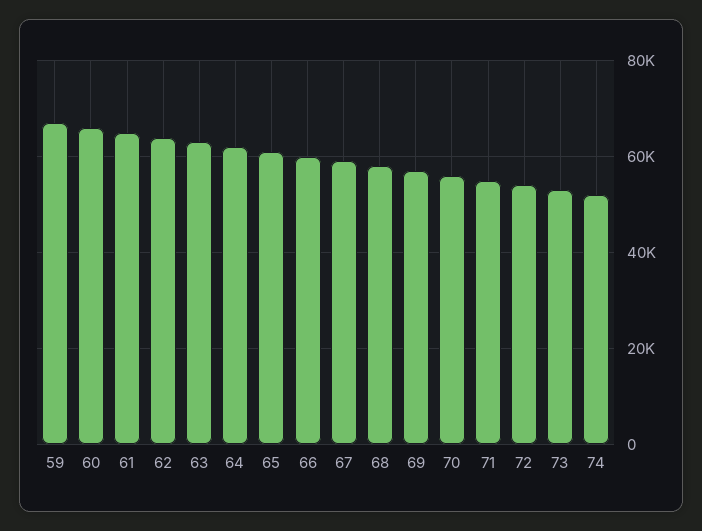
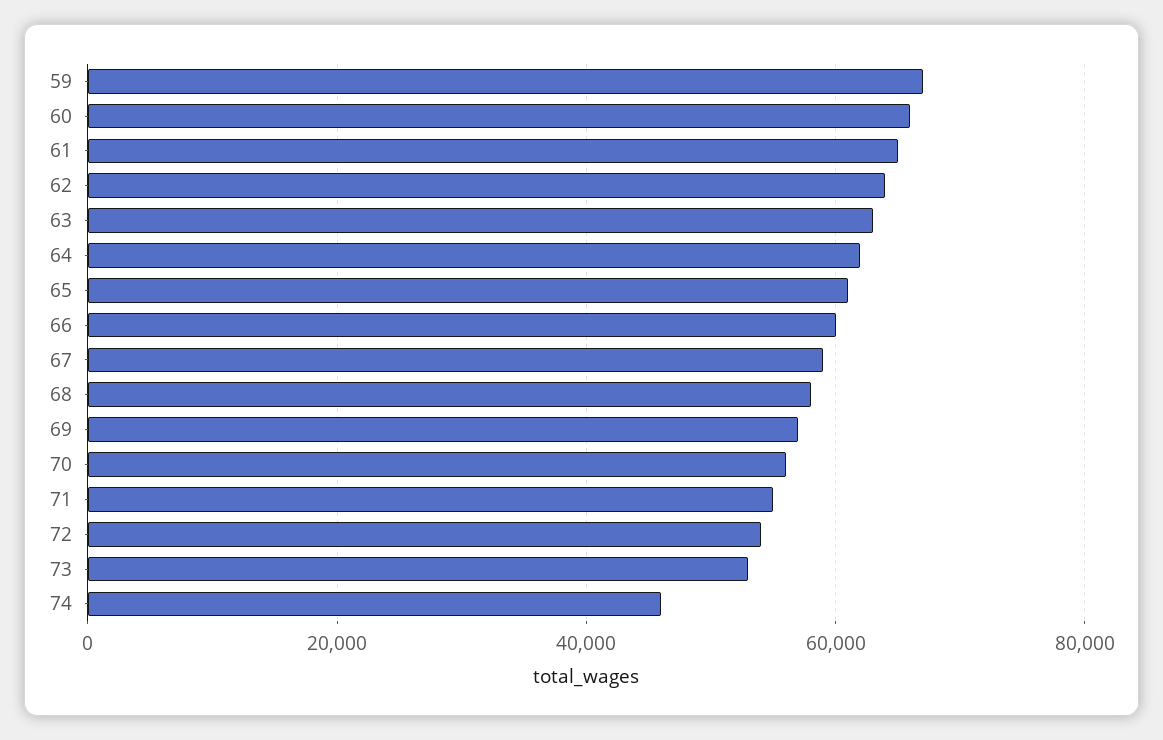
74: 52000 -> 46000

